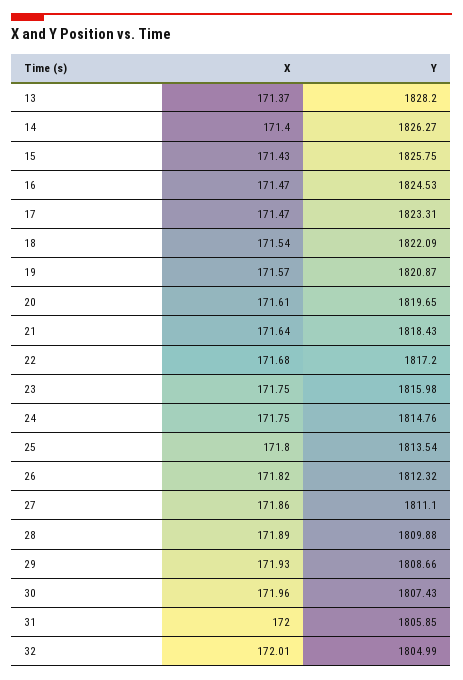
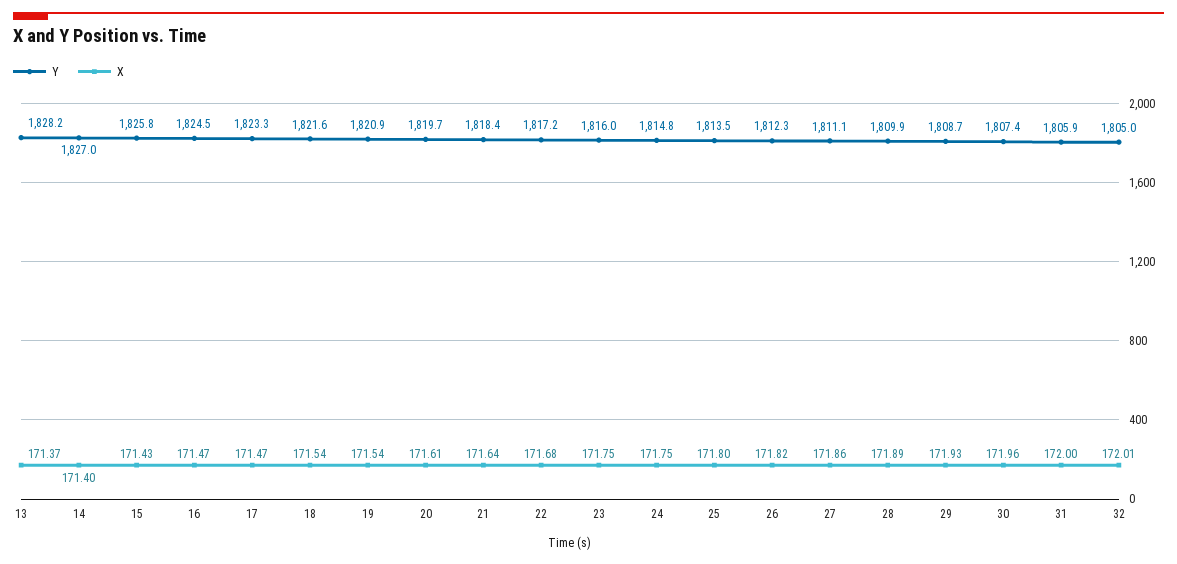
Y, 14: 1826.27 -> 1827
Y, 18: 1822.09 -> 1821.6
X, 19: 171.57 -> 171.54

